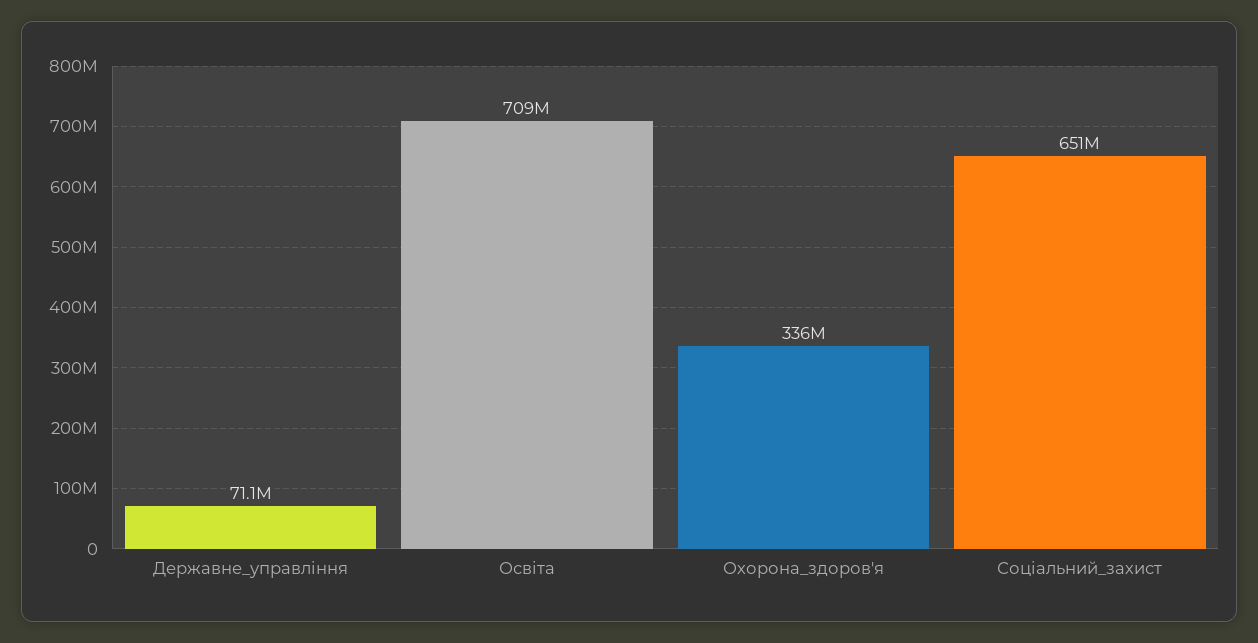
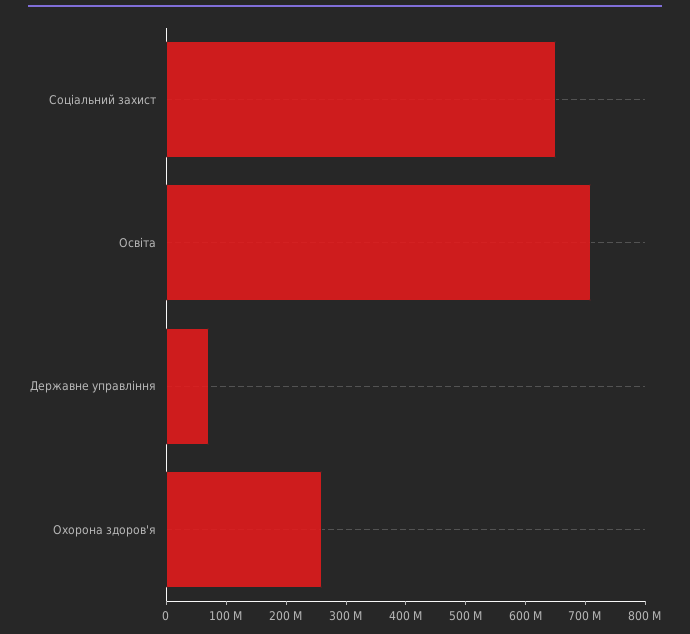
Охорона_здоров'я: 336000000 -> 260000000

